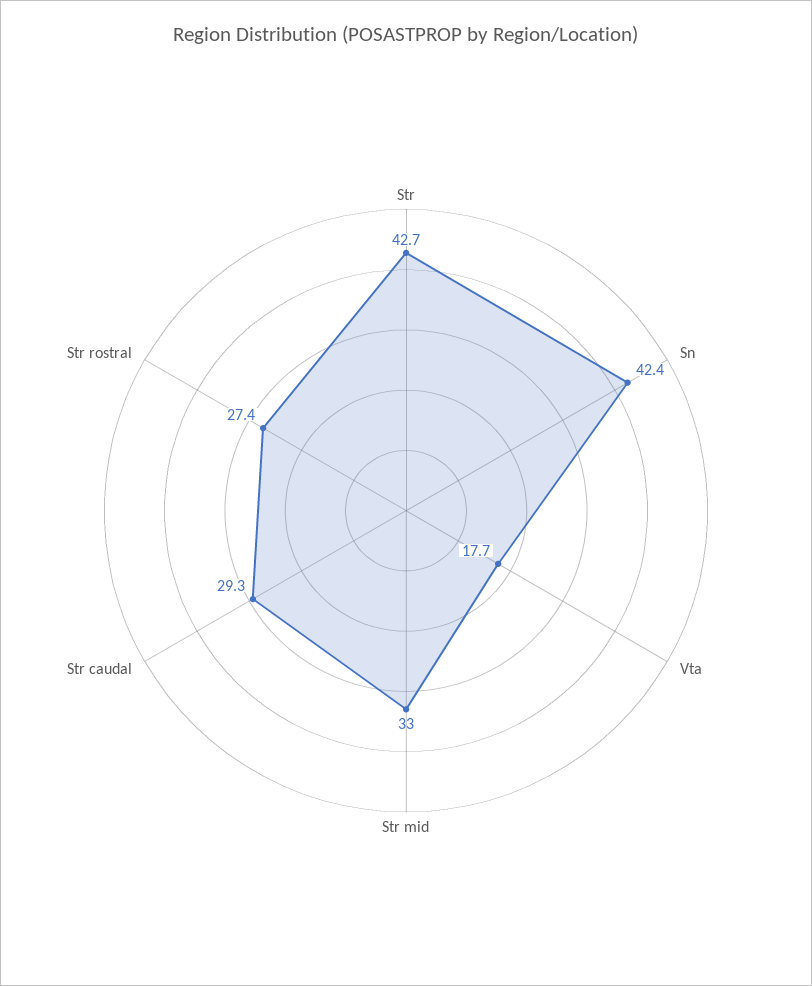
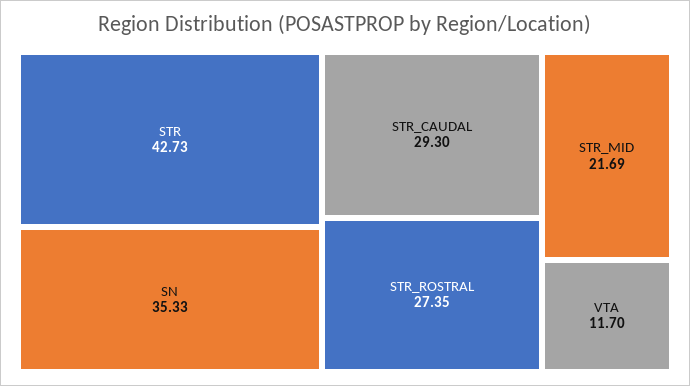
Sn: 42.4 -> 35.33
Vta: 17.7 -> 11.7
Str mid: 33 -> 21.69

